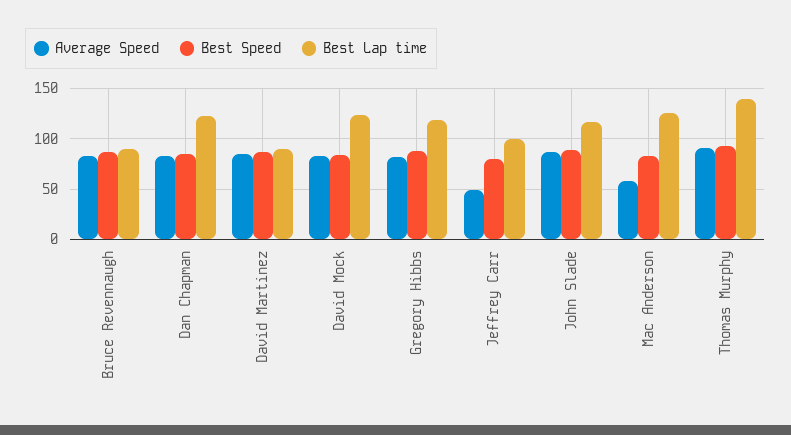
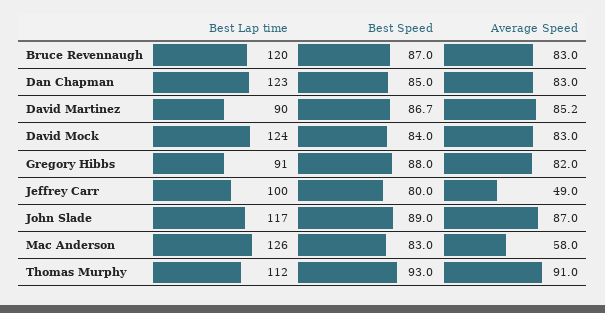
Best Lap time, Bruce Revennaugh: 90 -> 120
Best Lap time, Gregory Hibbs: 120 -> 91
Best Lap time, Thomas Murphy: 140 -> 112

